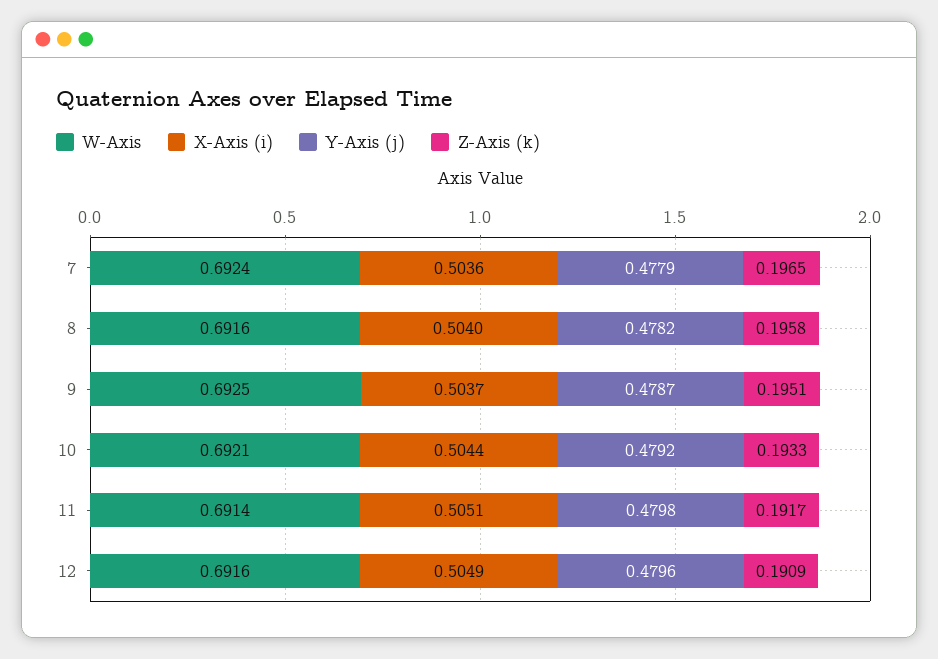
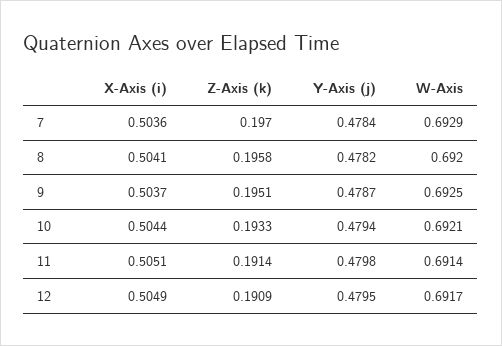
W-Axis, 7: 0.6924 -> 0.6929
Y-Axis (j), 7: 0.4779 -> 0.4784
Z-Axis (k), 7: 0.1965 -> 0.197
W-Axis, 8: 0.6916 -> 0.692
X-Axis (i), 8: 0.504 -> 0.5041
Y-Axis (j), 10: 0.4792 -> 0.4794
Z-Axis (k), 11: 0.1917 -> 0.1914
W-Axis, 12: 0.6916 -> 0.6917
Y-Axis (j), 12: 0.4796 -> 0.4795

